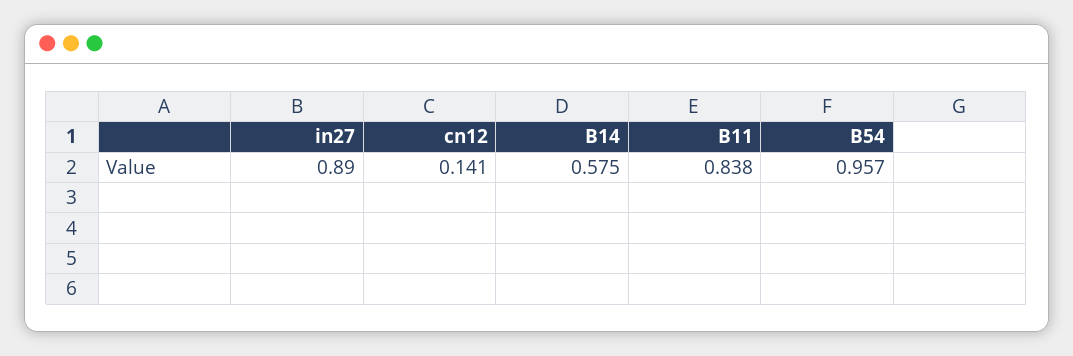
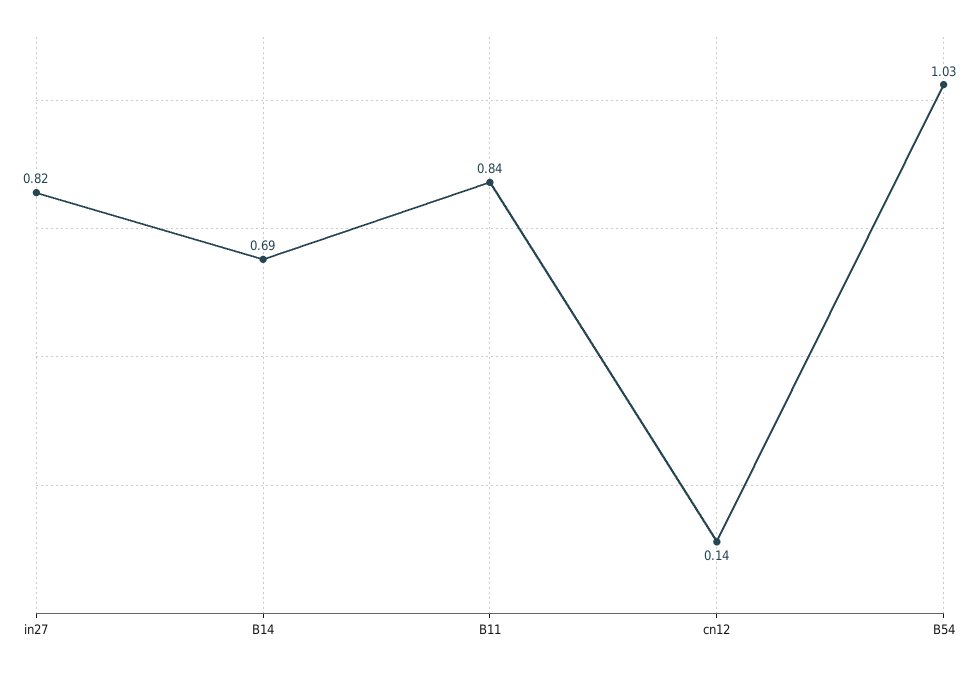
in27: 0.89 -> 0.82
B14: 0.575 -> 0.69
B54: 0.957 -> 1.03

